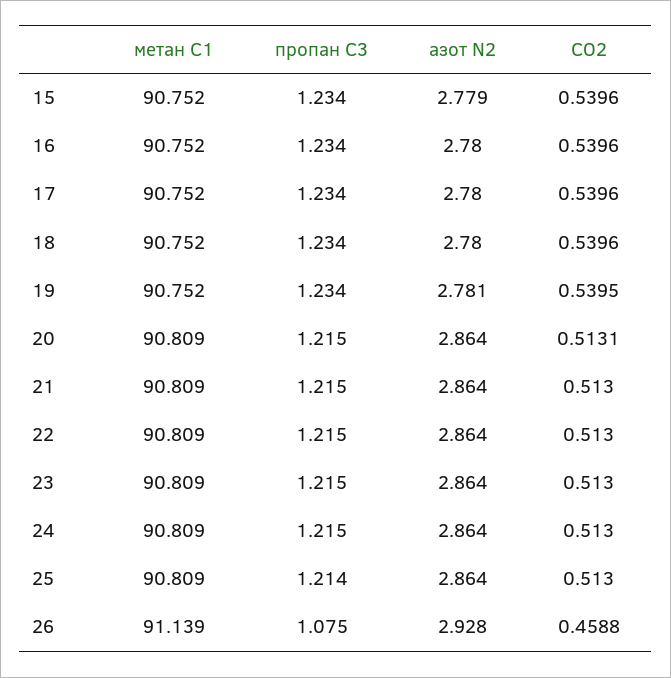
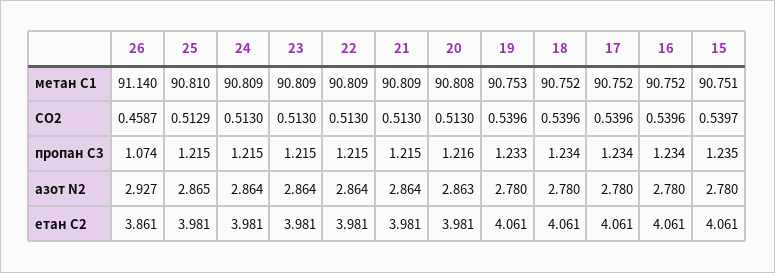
метан С1, 15: 90.752 -> 90.751
пропан С3, 15: 1.234 -> 1.235
азот N2, 15: 2.779 -> 2.78
CO2, 15: 0.5396 -> 0.5397
метан С1, 19: 90.752 -> 90.753
пропан С3, 19: 1.234 -> 1.233
азот N2, 19: 2.781 -> 2.78
CO2, 19: 0.5395 -> 0.5396
метан С1, 20: 90.809 -> 90.808
пропан С3, 20: 1.215 -> 1.216
азот N2, 20: 2.864 -> 2.863
CO2, 20: 0.5131 -> 0.513
метан С1, 25: 90.809 -> 90.81
пропан С3, 25: 1.214 -> 1.215
азот N2, 25: 2.864 -> 2.865
CO2, 25: 0.513 -> 0.5129
метан С1, 26: 91.139 -> 91.14
пропан С3, 26: 1.075 -> 1.074
азот N2, 26: 2.928 -> 2.927
CO2, 26: 0.4588 -> 0.4587
етан С2, 26: none -> 3.861
етан С2, 25: none -> 3.981
етан С2, 24: none -> 3.981
етан С2, 23: none -> 3.981
етан С2, 22: none -> 3.981
етан С2, 21: none -> 3.981
етан С2, 20: none -> 3.981
етан С2, 19: none -> 4.061
етан С2, 18: none -> 4.061
етан С2, 17: none -> 4.061
етан С2, 16: none -> 4.061
етан С2, 15: none -> 4.061

